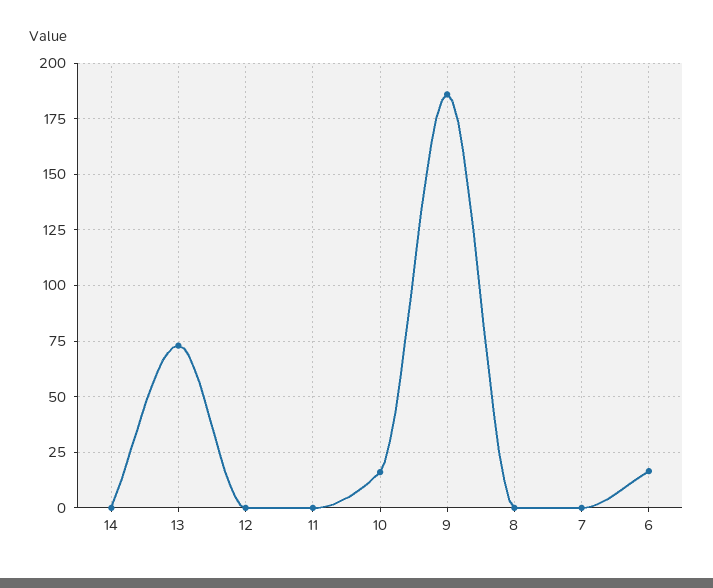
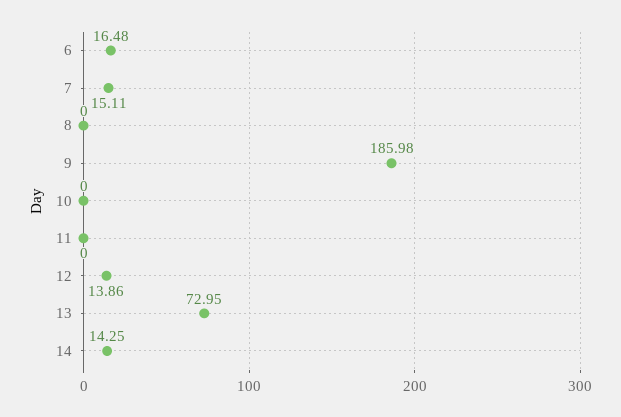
14: 0 -> 14.25
12: 0 -> 13.86
10: 15 -> 0
7: 0 -> 15.11

